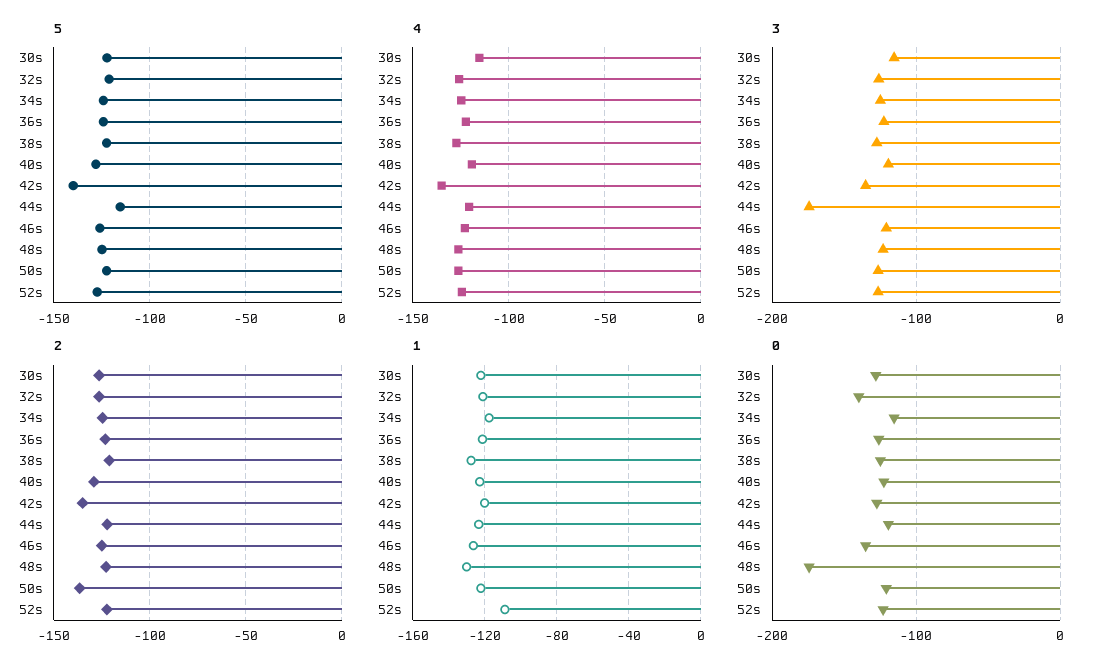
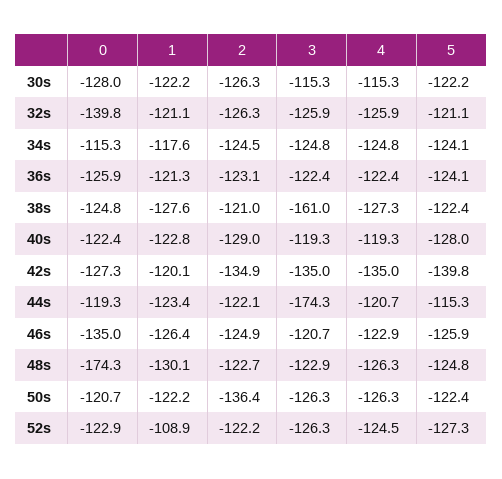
3, 38s: -130 -> -161

